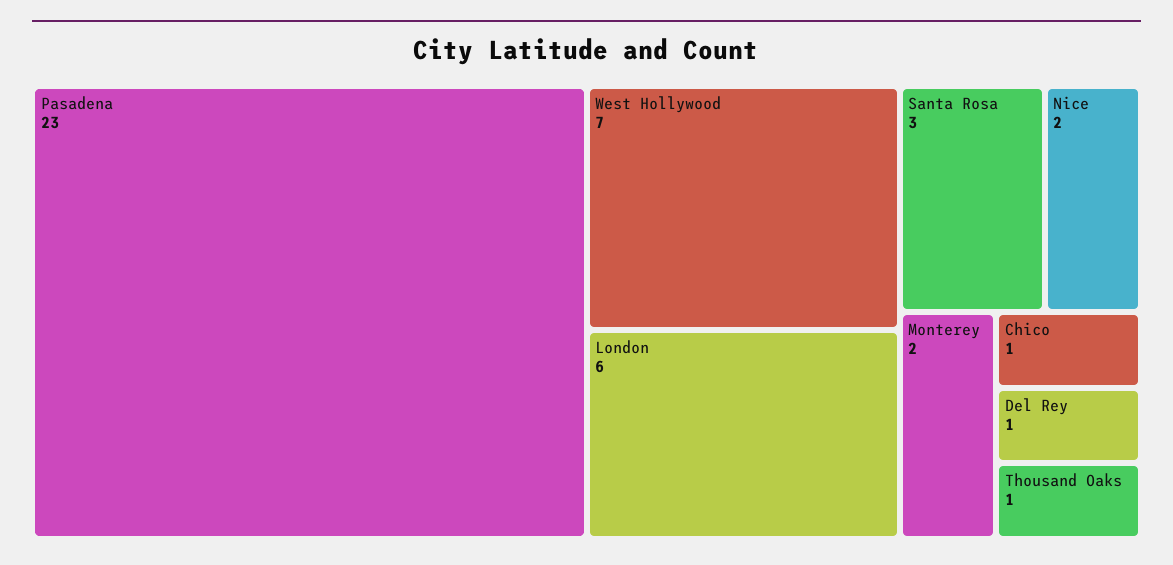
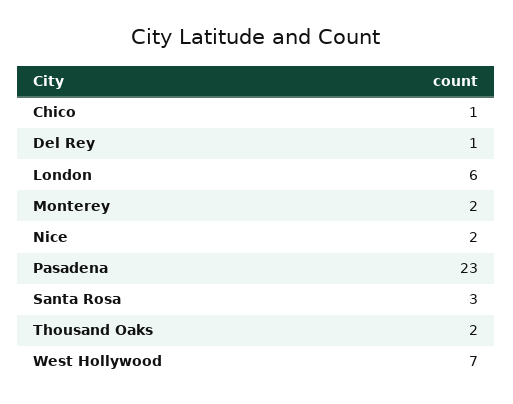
Thousand Oaks: 1 -> 2

